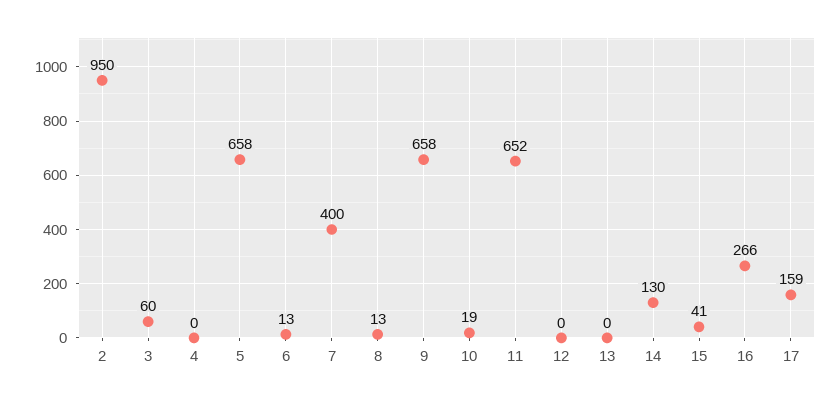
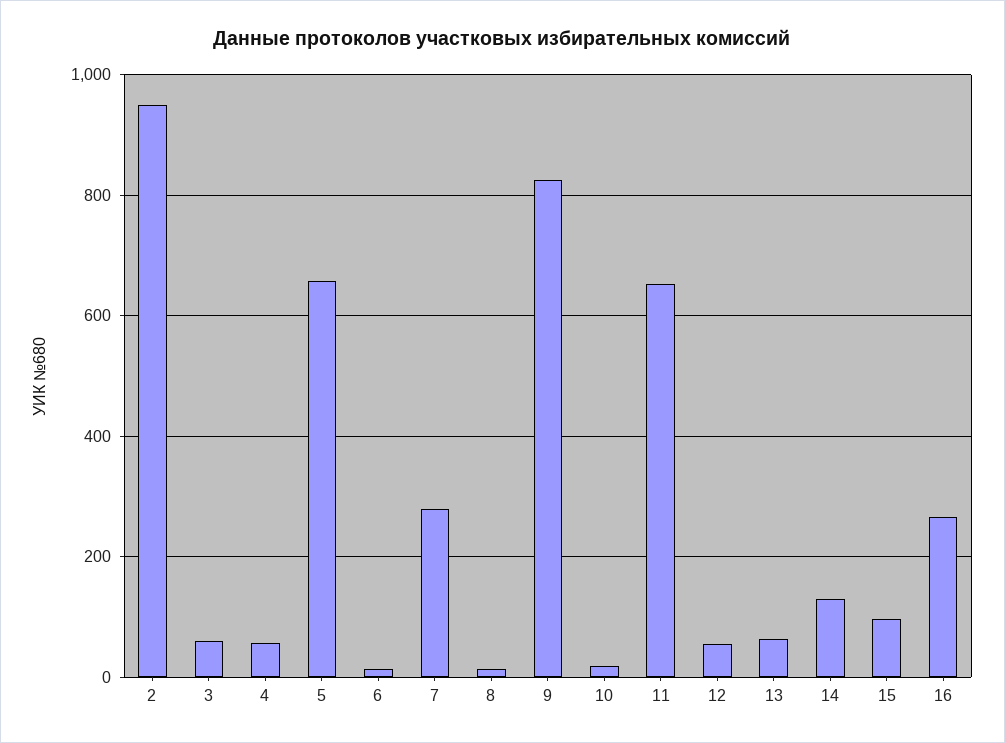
4: 0 -> 60
7: 400 -> 280
9: 658 -> 820
12: 0 -> 60
13: 0 -> 60
15: 41 -> 100
17: 159 -> none

